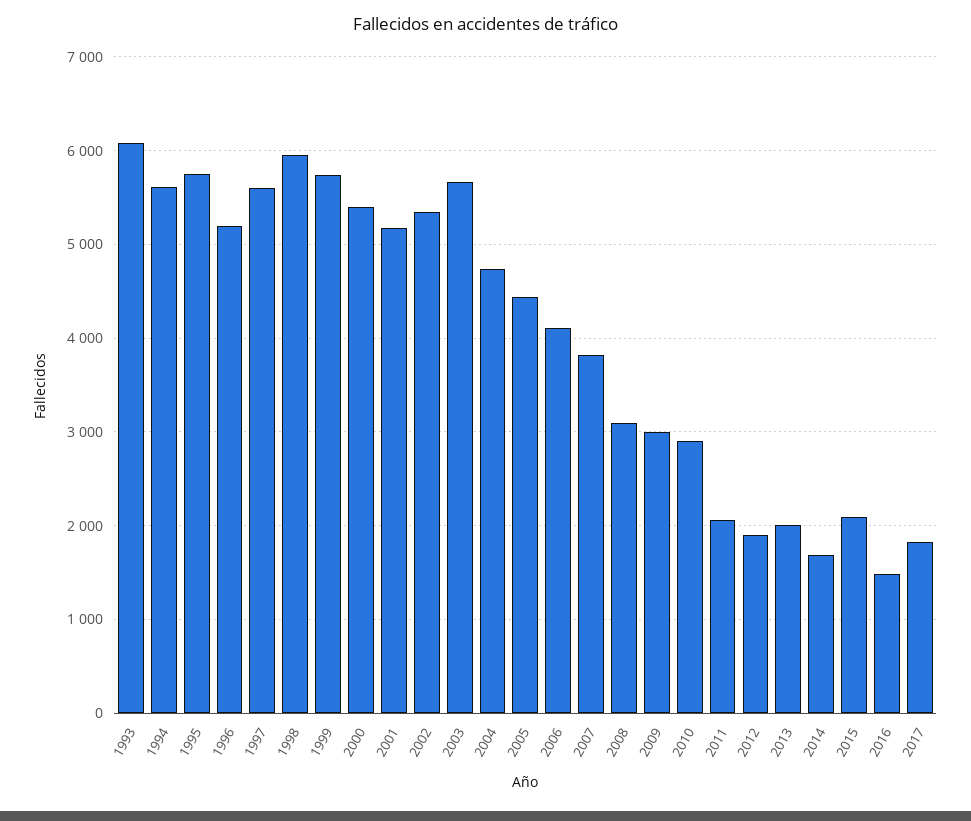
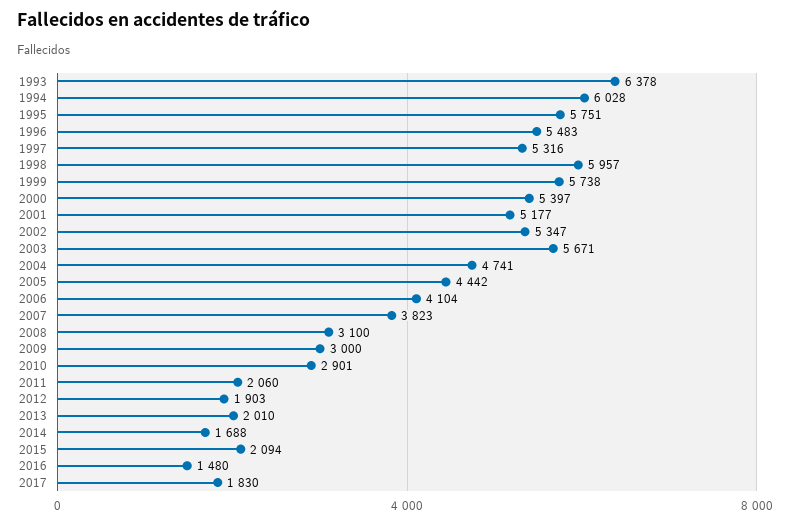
1993: 6100 -> 6378
1994: 5600 -> 6028
1996: 5200 -> 5483
1997: 5600 -> 5316

